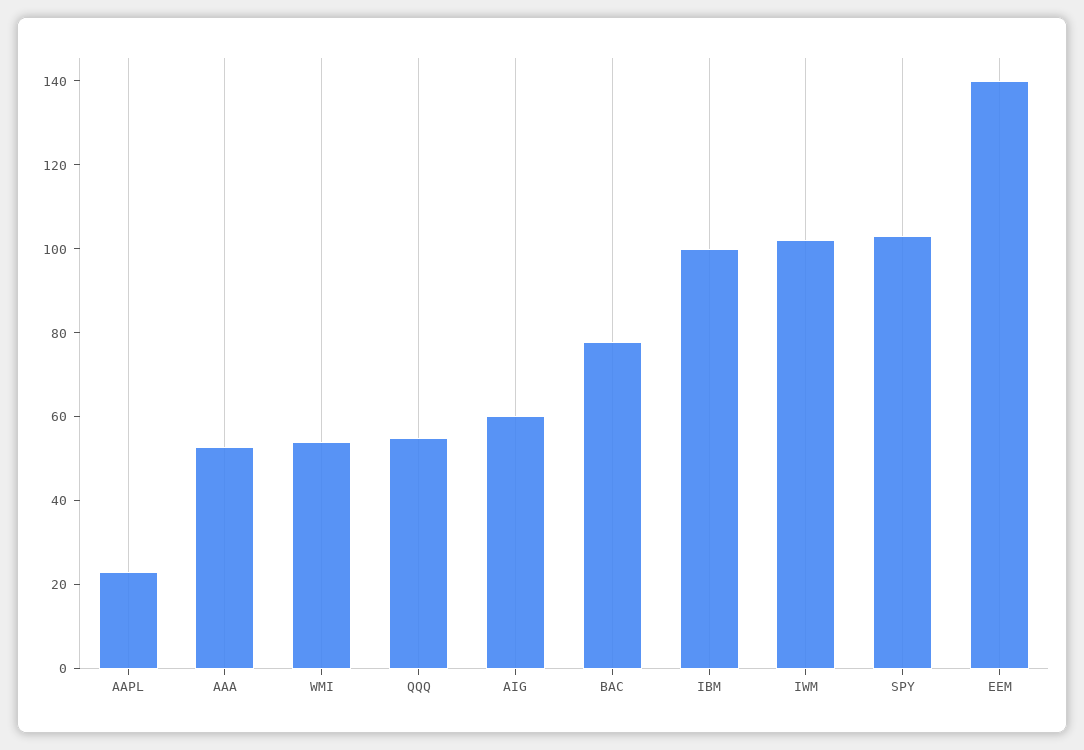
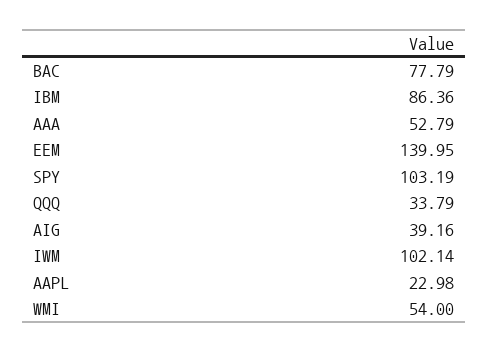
QQQ: 55 -> 33.79
AIG: 60 -> 39.16
IBM: 100 -> 86.36

